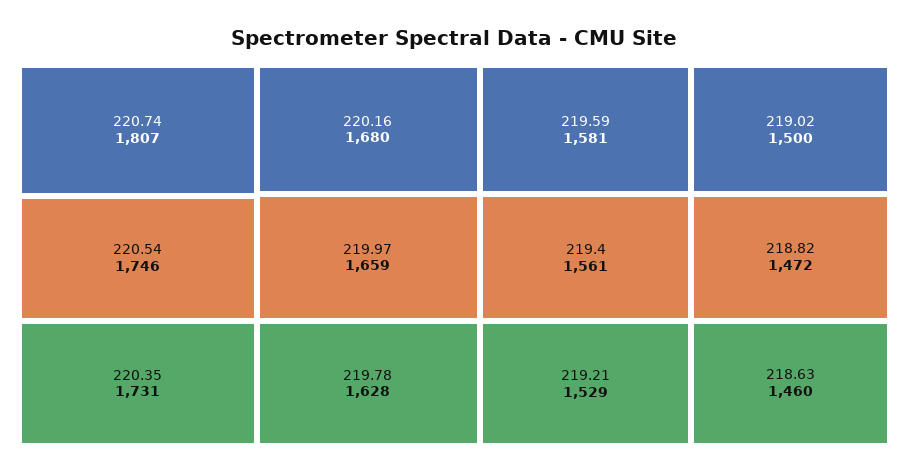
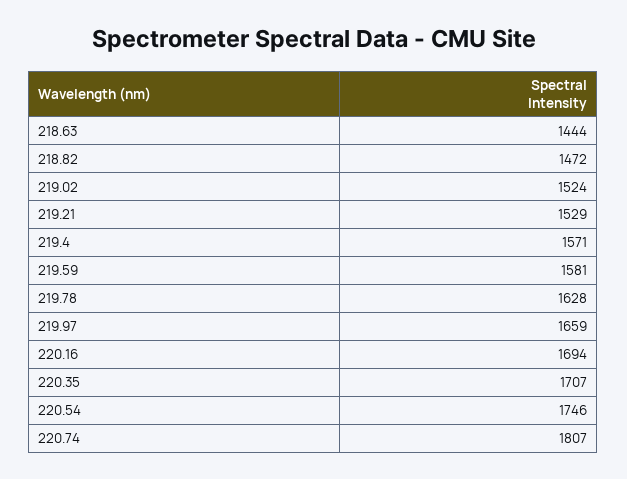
220.35: 1731 -> 1707
220.16: 1680 -> 1694
219.4: 1561 -> 1571
219.02: 1500 -> 1524
218.63: 1460 -> 1444

